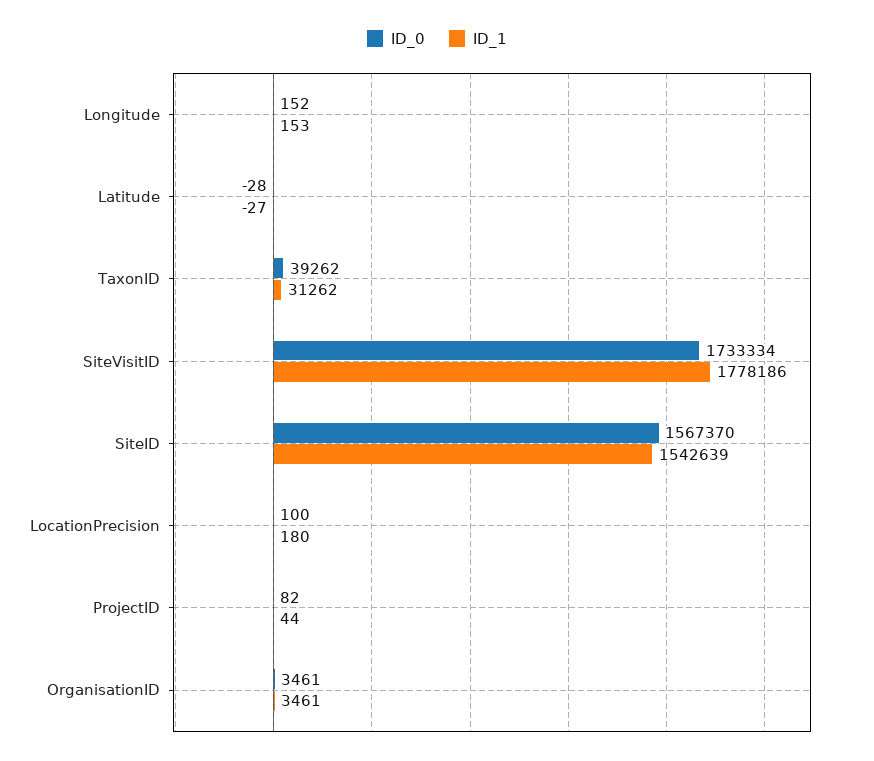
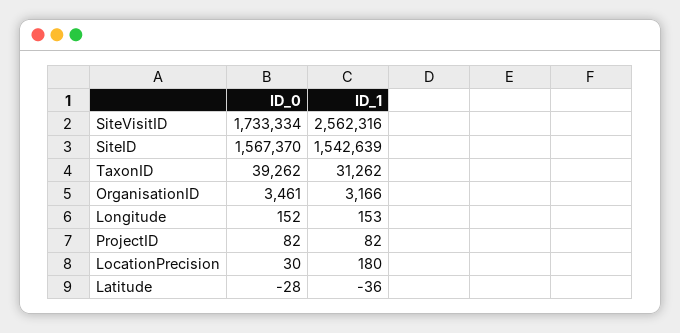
ID_1, Latitude: -27 -> -36
ID_1, SiteVisitID: 1778186 -> 2562316
ID_0, LocationPrecision: 100 -> 30
ID_1, ProjectID: 44 -> 82
ID_1, OrganisationID: 3461 -> 3166

